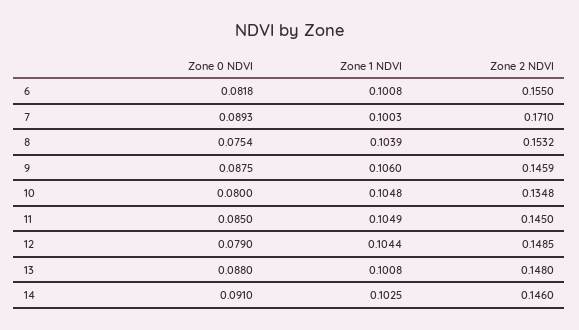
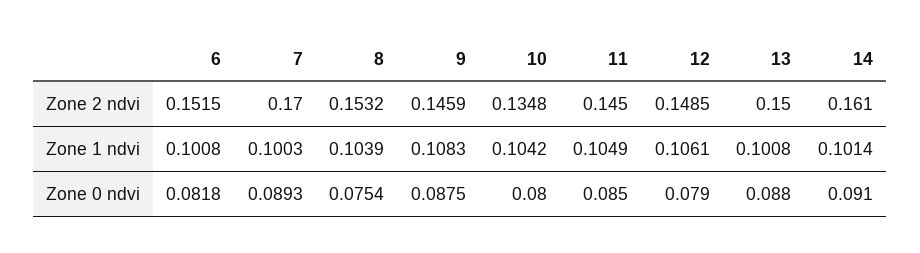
Zone 2 NDVI, 6: 0.155 -> 0.1515
Zone 2 NDVI, 7: 0.171 -> 0.17
Zone 1 NDVI, 9: 0.106 -> 0.1083
Zone 1 NDVI, 10: 0.1048 -> 0.1042
Zone 1 NDVI, 12: 0.1044 -> 0.1061
Zone 2 NDVI, 13: 0.148 -> 0.15
Zone 1 NDVI, 14: 0.1025 -> 0.1014
Zone 2 NDVI, 14: 0.146 -> 0.161

